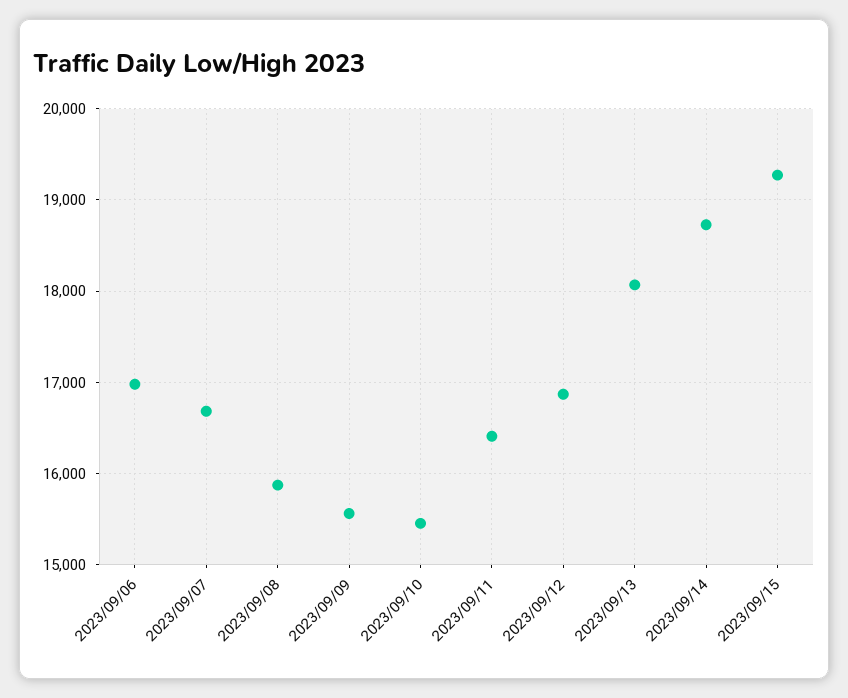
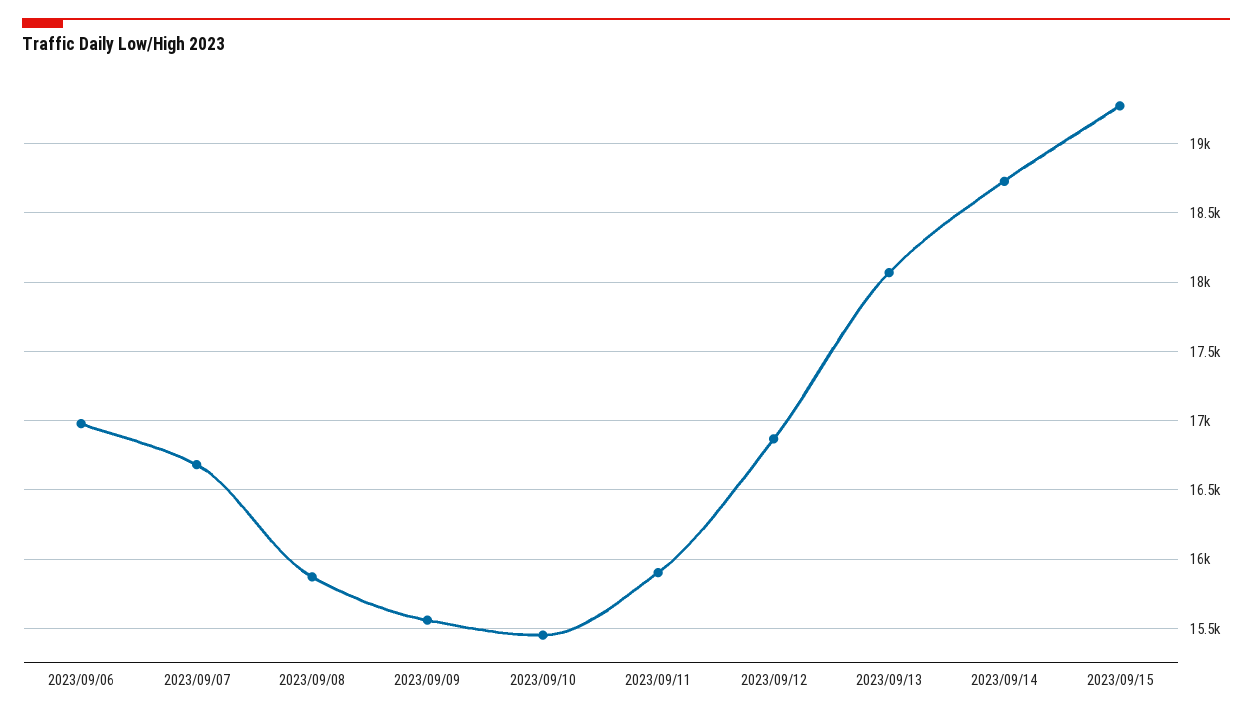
2023/09/11: 16400 -> 15900

